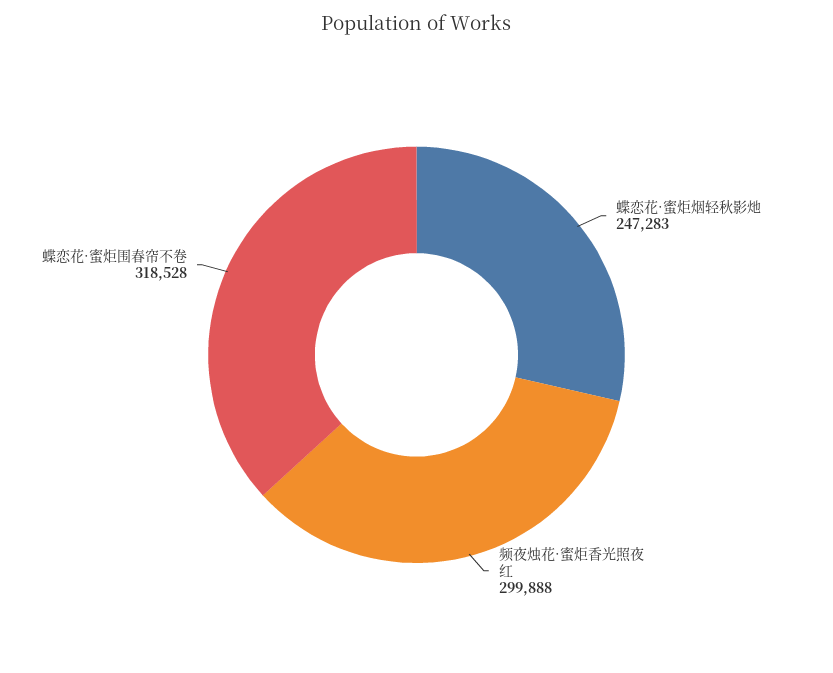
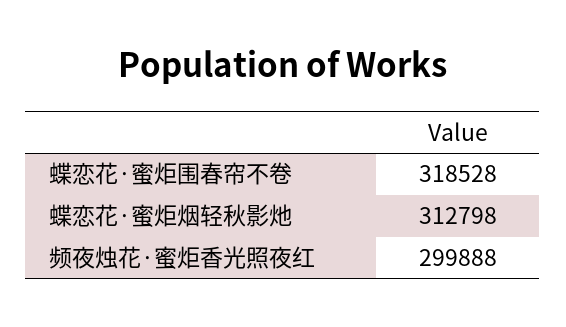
蝶恋花·蜜炬烟轻秋影灺: 247283 -> 312798

